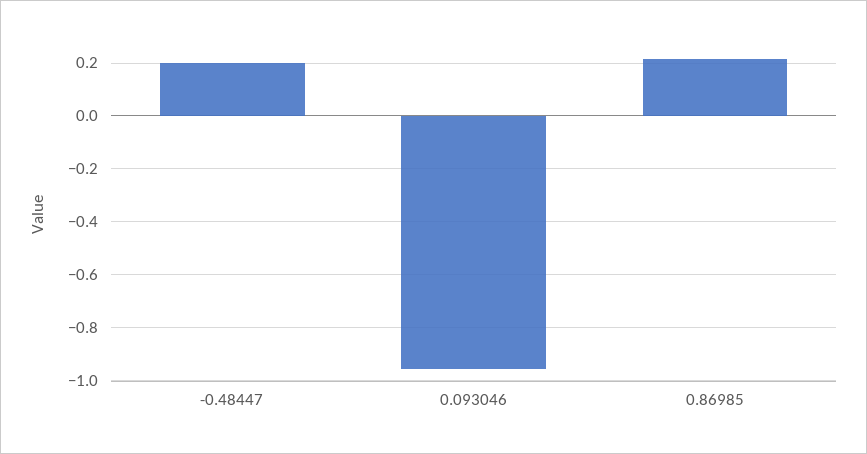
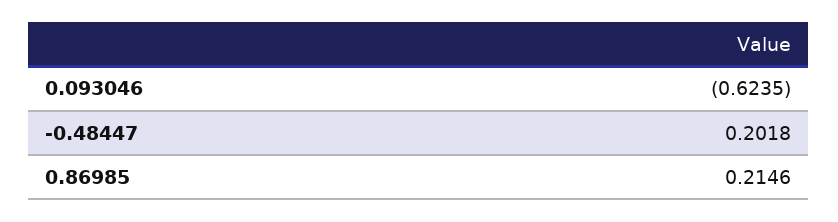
0.093046: -0.95 -> -0.6235

